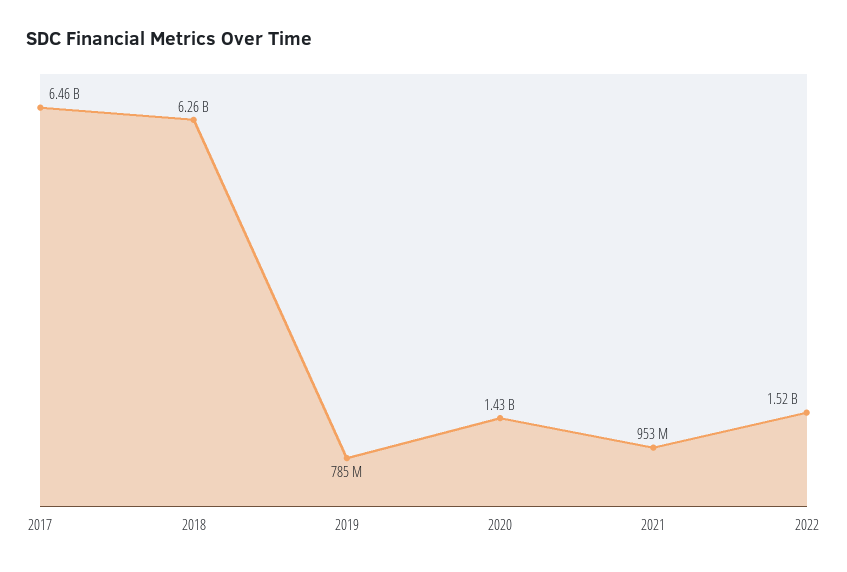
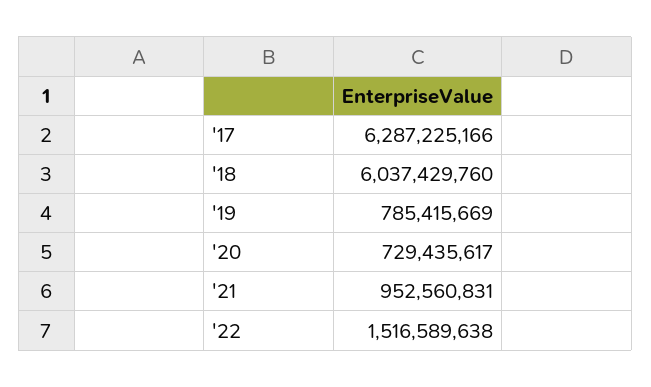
2017: 6460000000 -> 6287225166
2018: 6260000000 -> 6037429760
2020: 1430000000 -> 729435617

